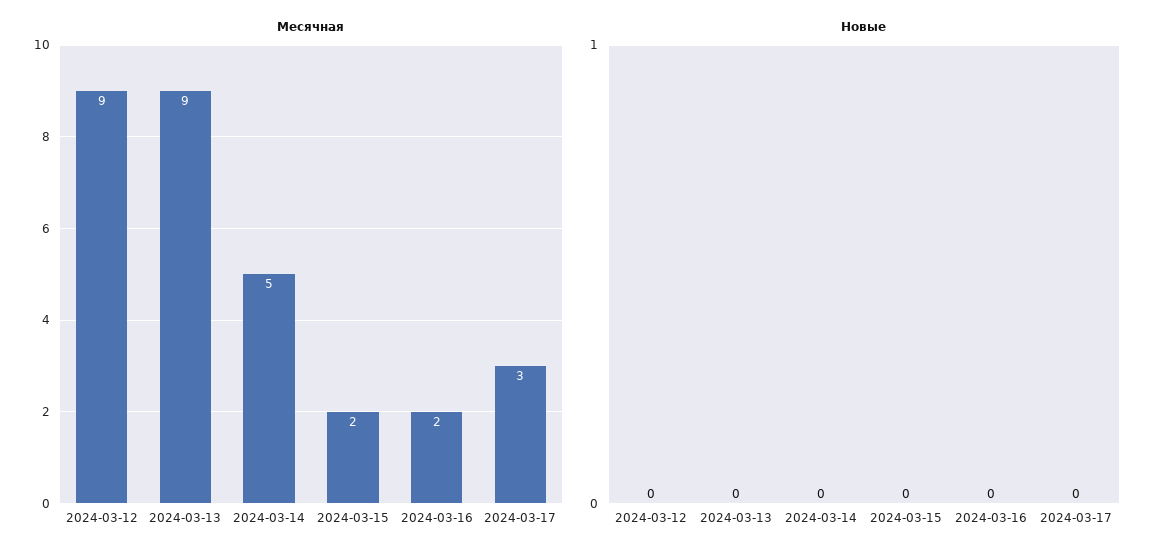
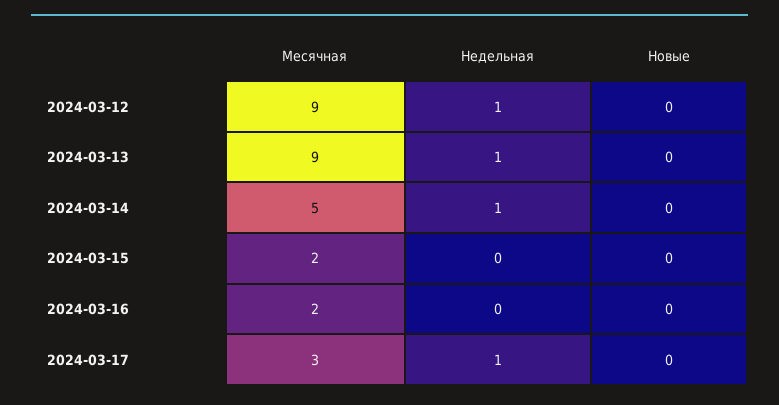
Недельная, 2024-03-12: none -> 1
Недельная, 2024-03-13: none -> 1
Недельная, 2024-03-14: none -> 1
Недельная, 2024-03-15: none -> 0
Недельная, 2024-03-16: none -> 0
Недельная, 2024-03-17: none -> 1

